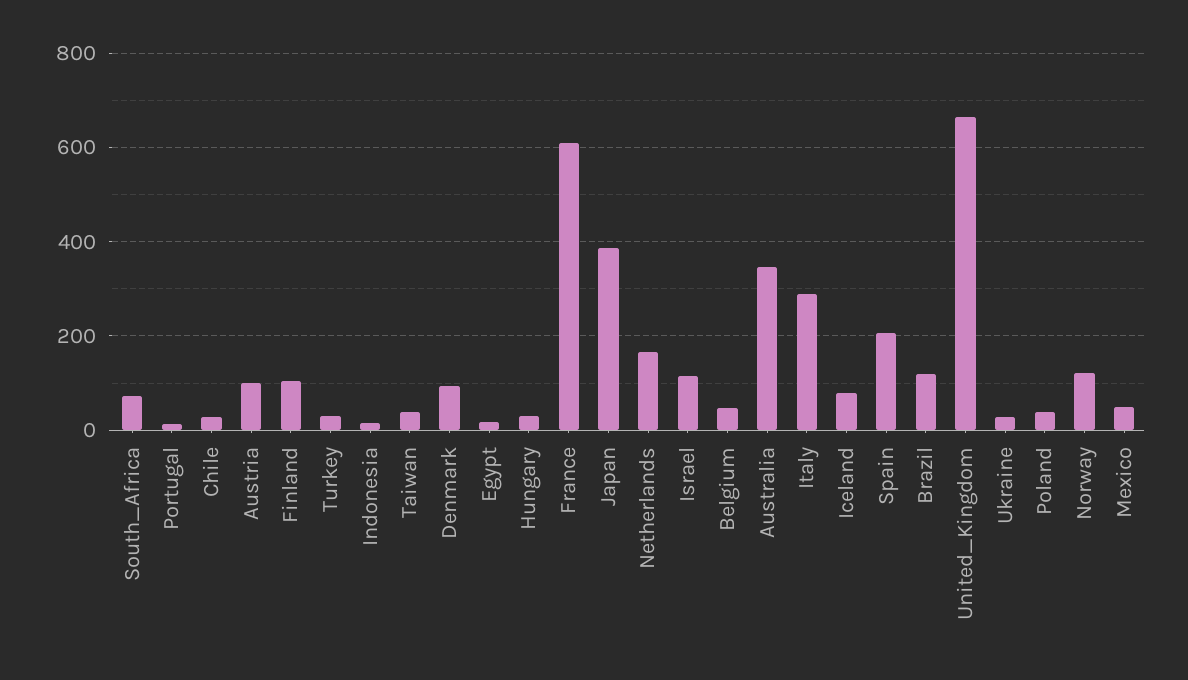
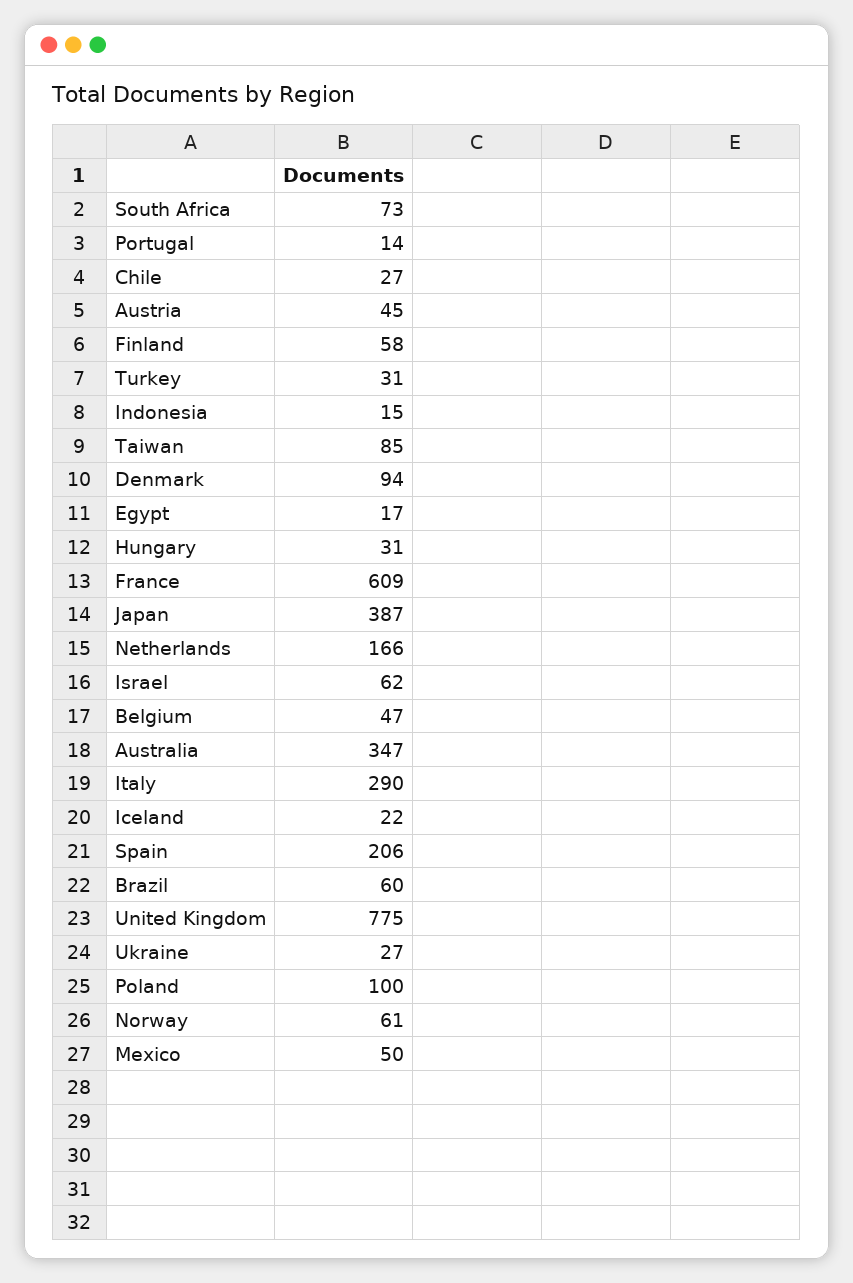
Austria: 100 -> 45
Finland: 100 -> 58
Taiwan: 40 -> 85
Israel: 120 -> 62
Iceland: 80 -> 22
Brazil: 120 -> 60
United_Kingdom: 660 -> 775
Poland: 40 -> 100
Norway: 120 -> 61

